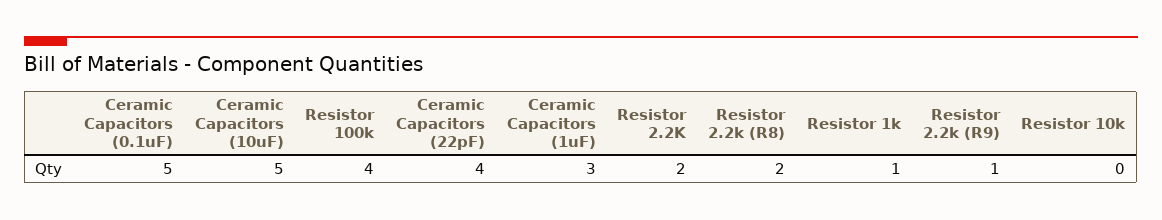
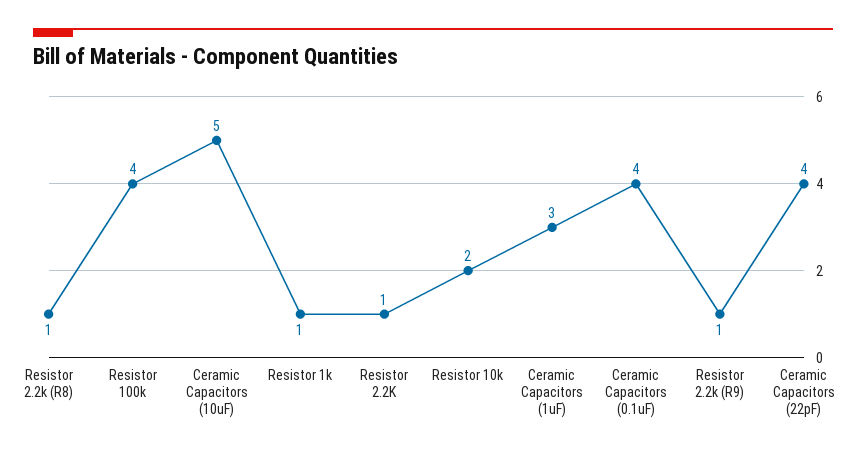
Ceramic Capacitors (0.1uF): 5 -> 4
Resistor 2.2K: 2 -> 1
Resistor 2.2k (R8): 2 -> 1
Resistor 10k: 0 -> 2

